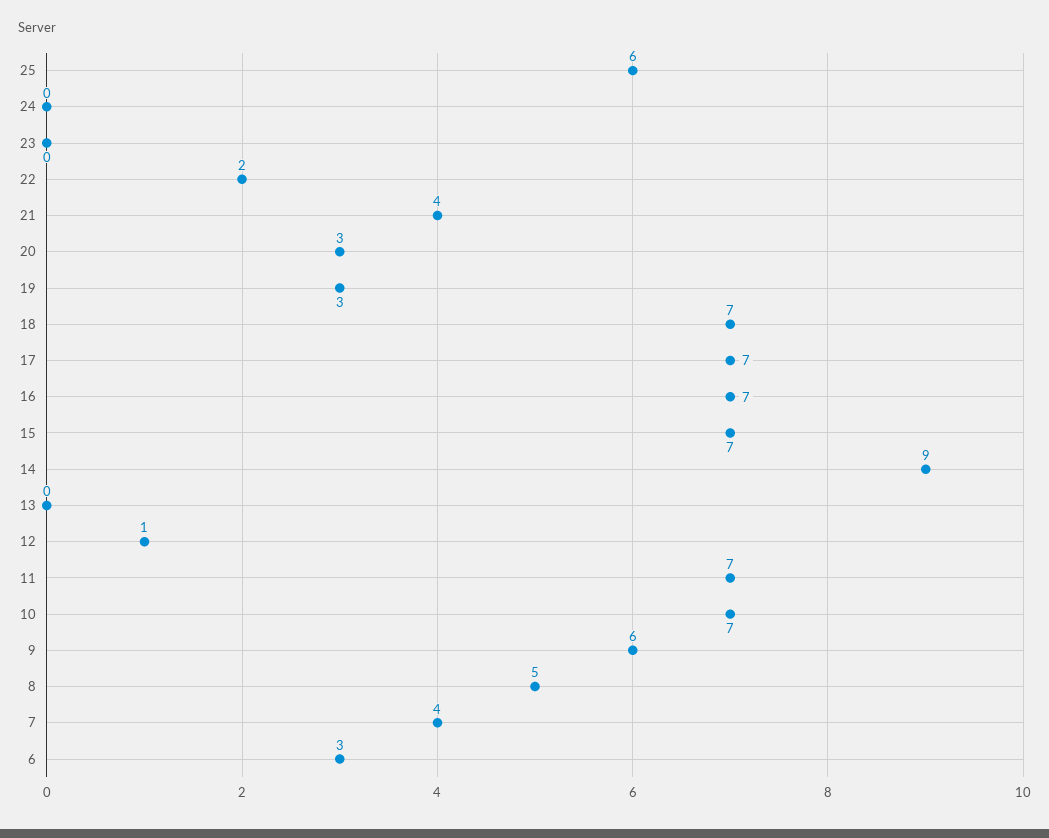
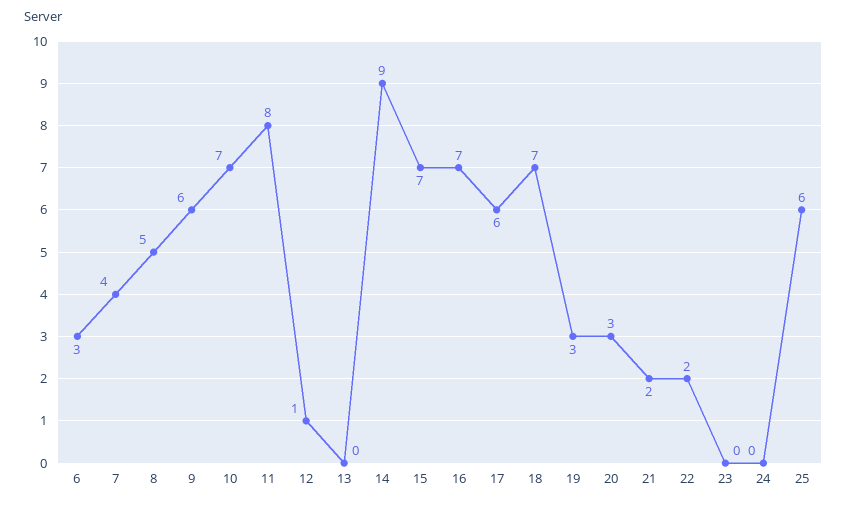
21: 4 -> 2
17: 7 -> 6
11: 7 -> 8

